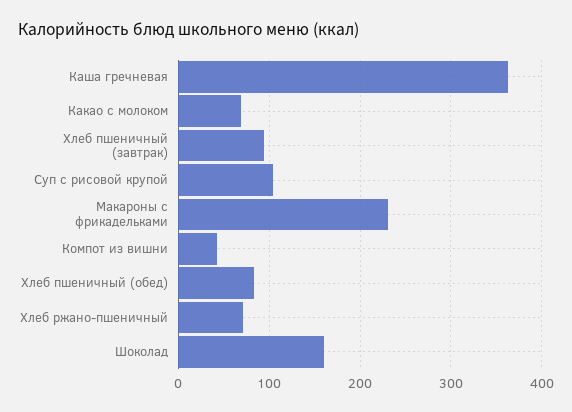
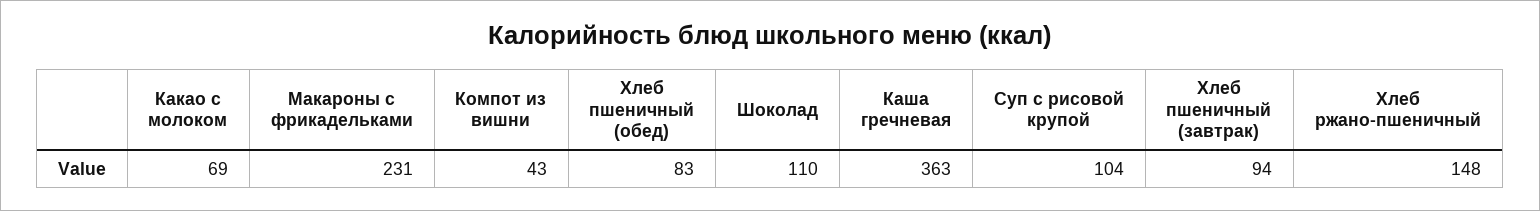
Хлеб ржано-пшеничный: 70 -> 148
Шоколад: 160 -> 110

